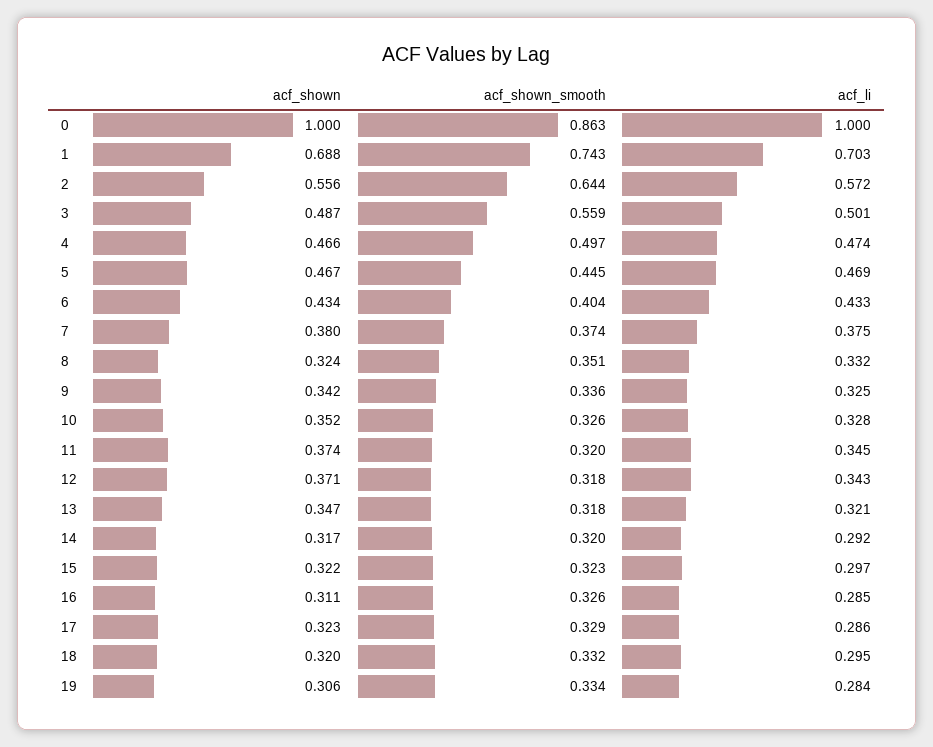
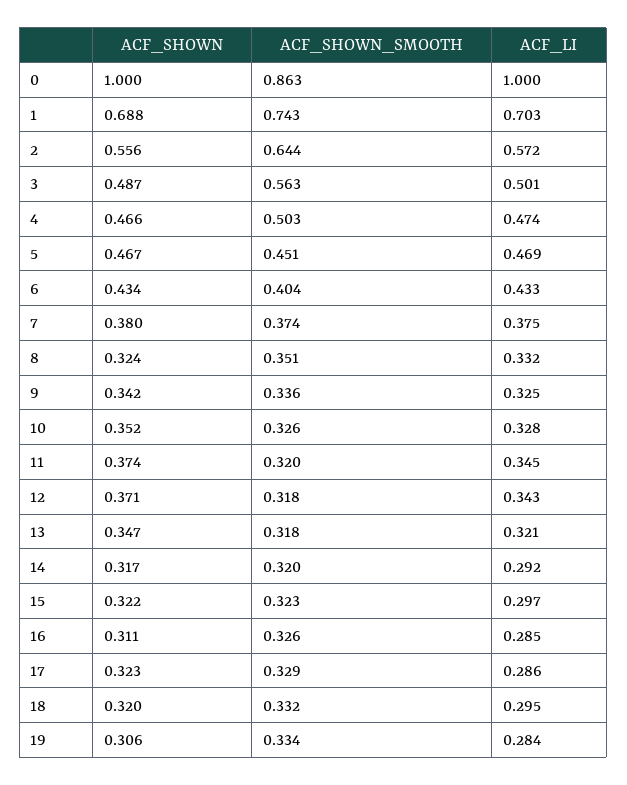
acf_shown_smooth, 3: 0.559 -> 0.563
acf_shown_smooth, 4: 0.497 -> 0.503
acf_shown_smooth, 5: 0.445 -> 0.451

